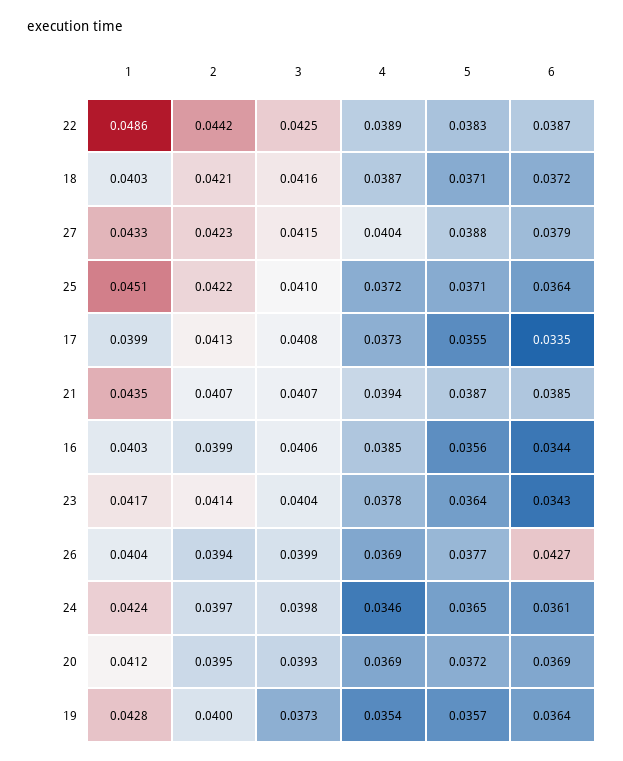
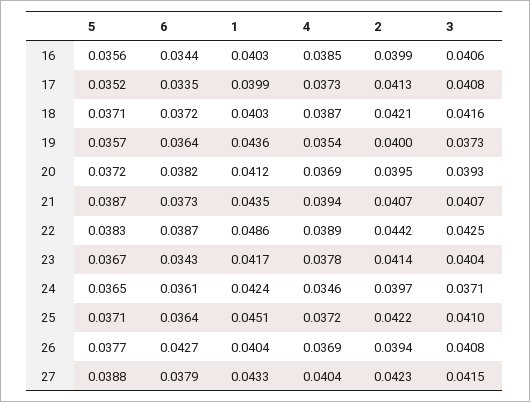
5, 17: 0.0355 -> 0.0352
6, 21: 0.0385 -> 0.0373
5, 23: 0.0364 -> 0.0367
3, 26: 0.0399 -> 0.0408
3, 24: 0.0398 -> 0.0371
6, 20: 0.0369 -> 0.0382
1, 19: 0.0428 -> 0.0436

